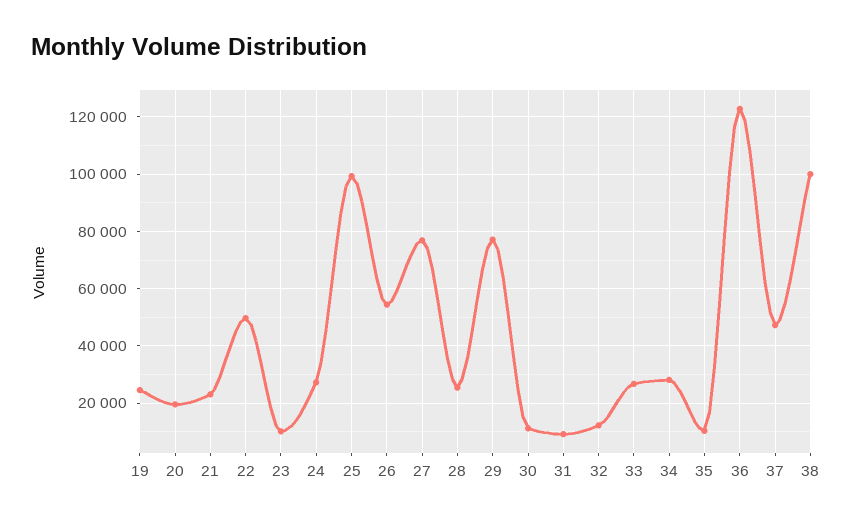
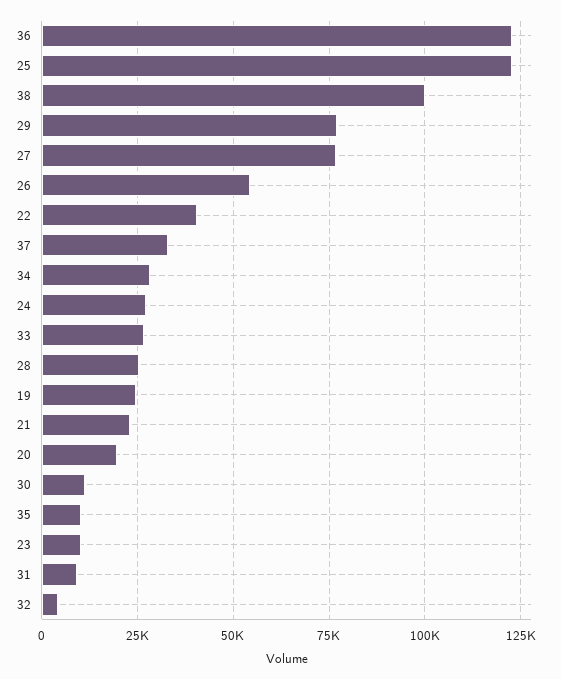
22: 50000 -> 40000
25: 100000 -> 122500
32: 12500 -> 5000
37: 47500 -> 32500

